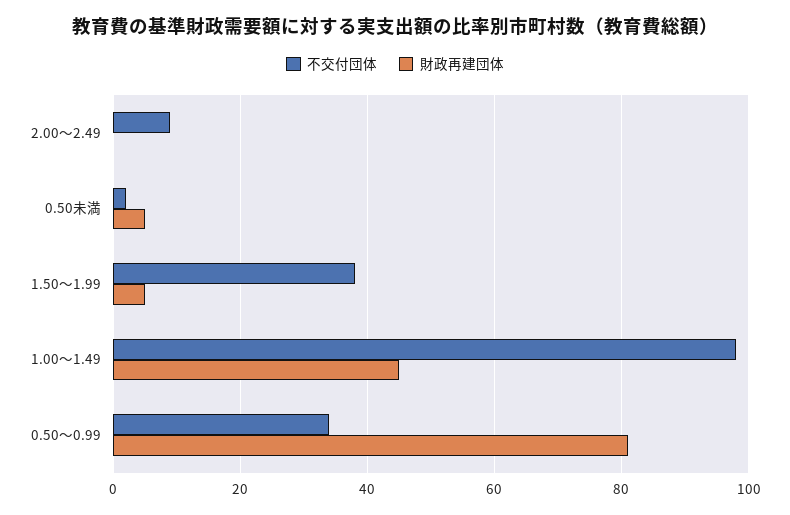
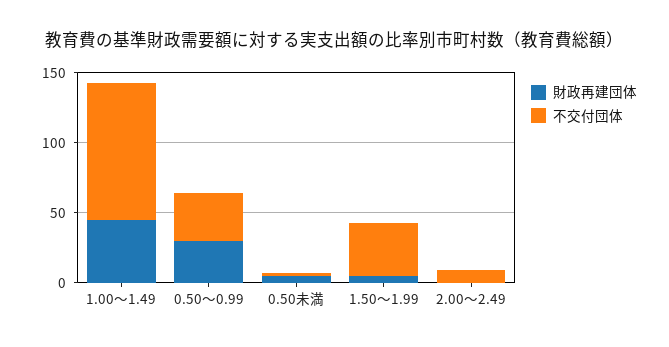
財政再建団体, 0.50～0.99: 80 -> 30

